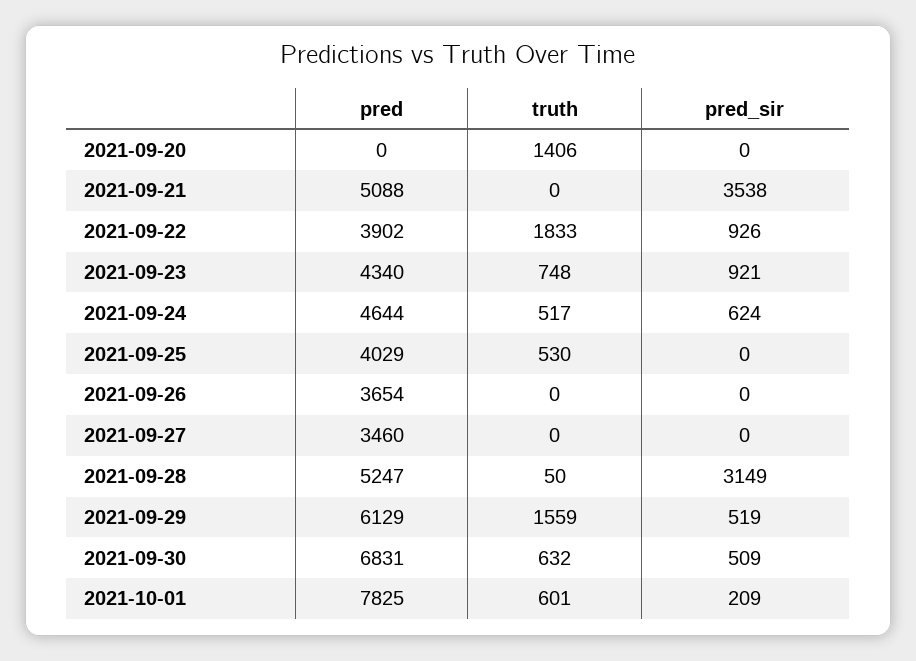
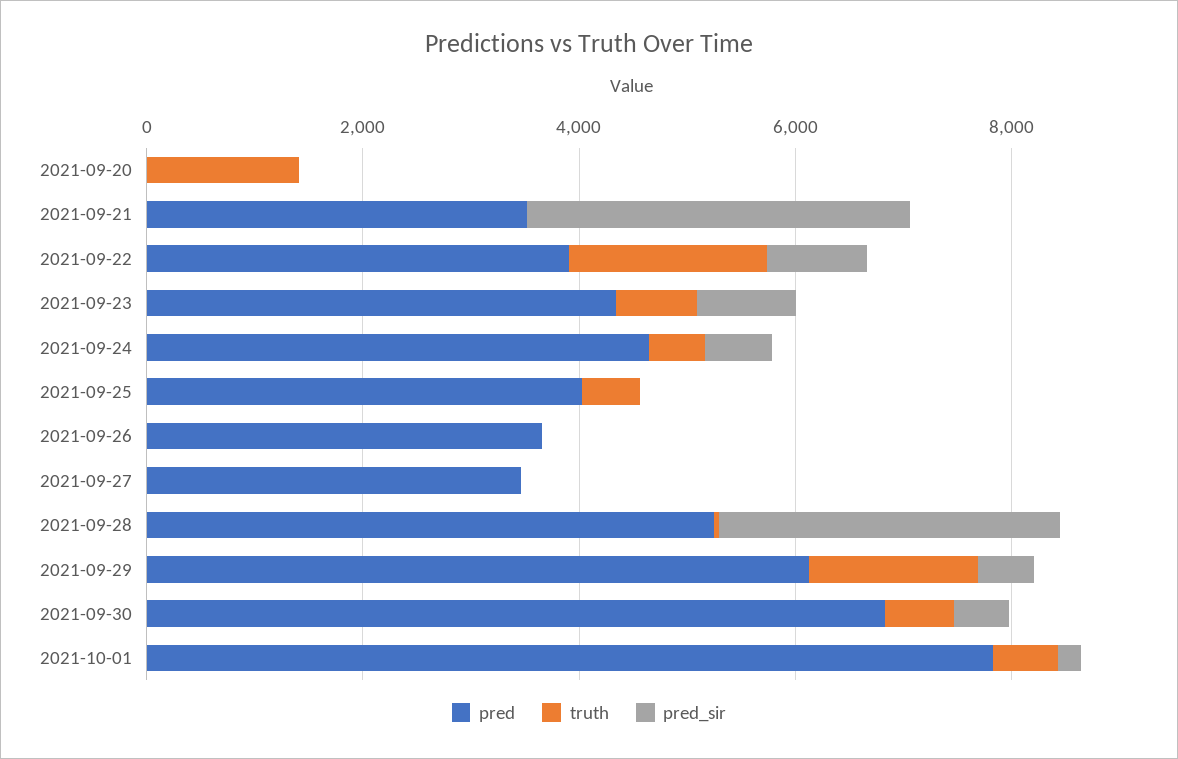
pred, 2021-09-21: 5088 -> 3500

